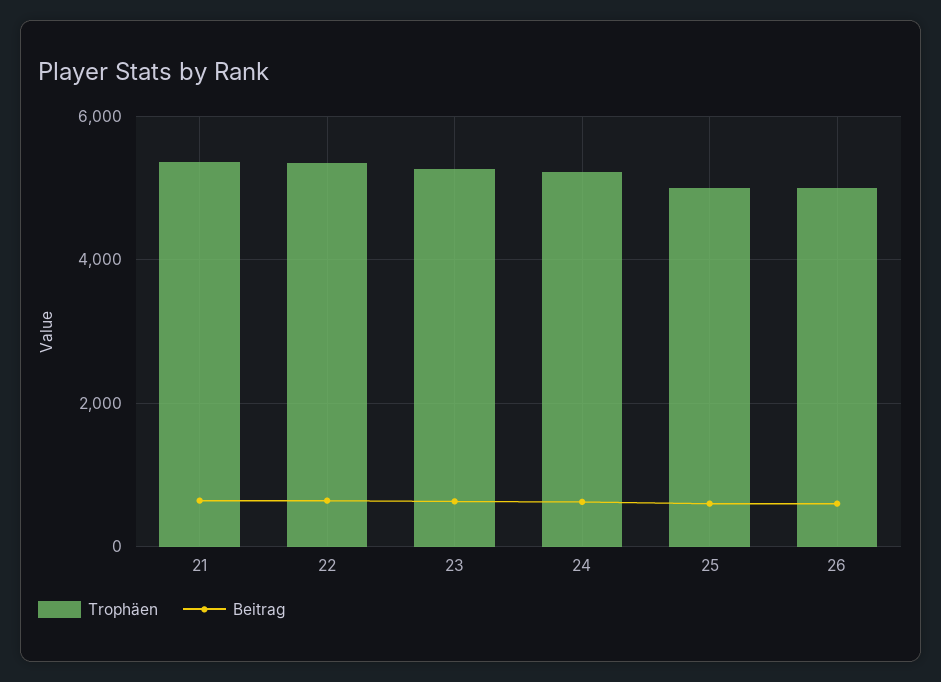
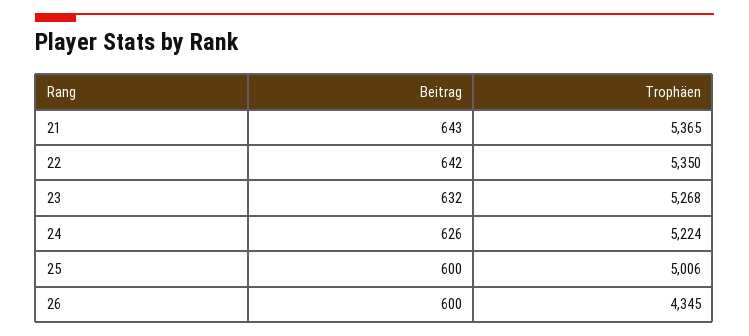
Trophäen, 26: 5000 -> 4345

